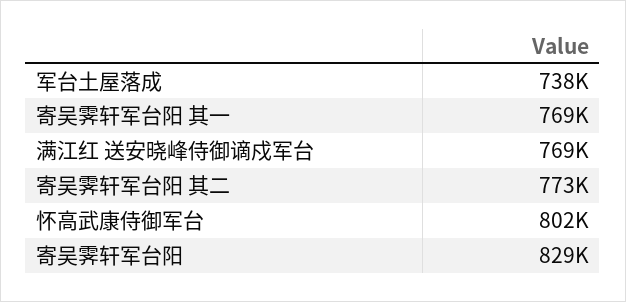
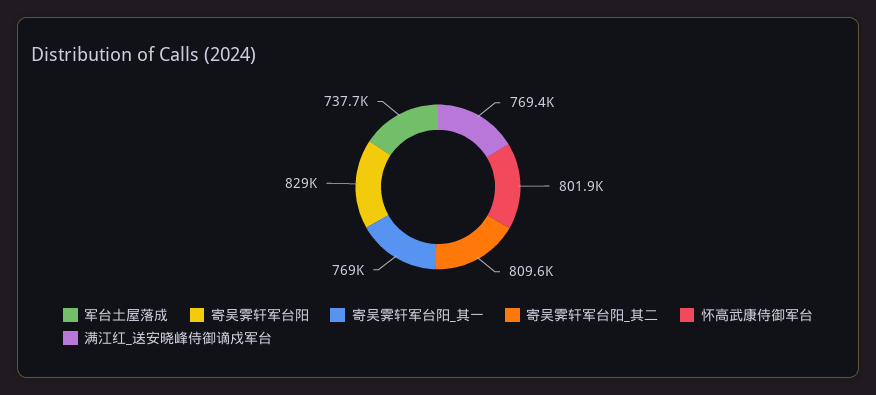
寄吴霁轩军台阳 其二: 773000 -> 809600

